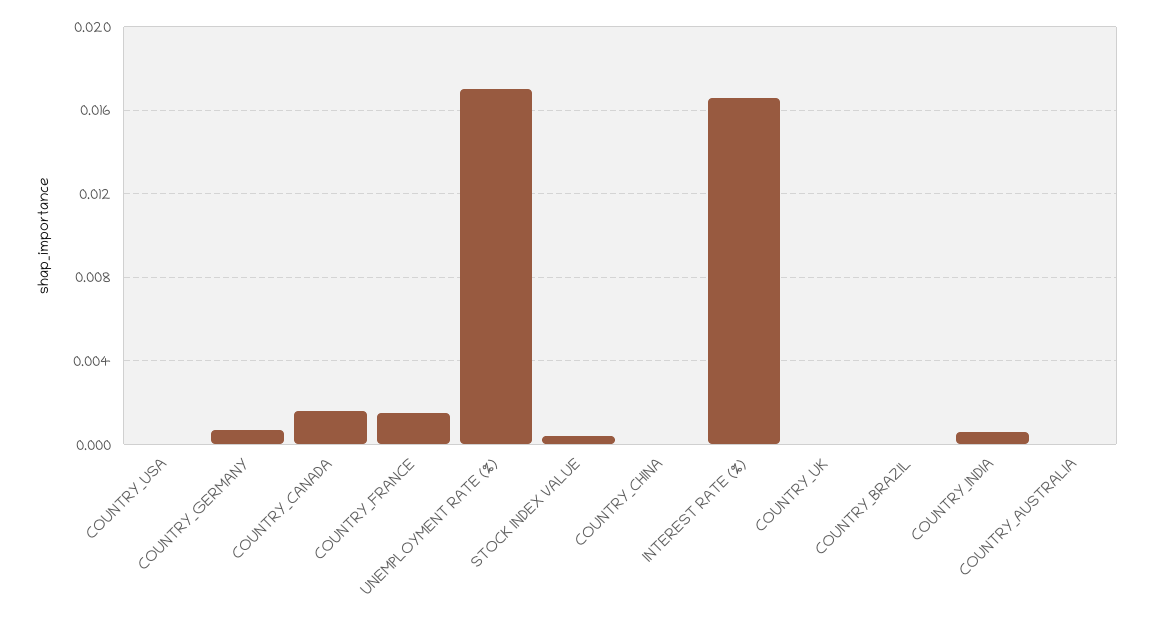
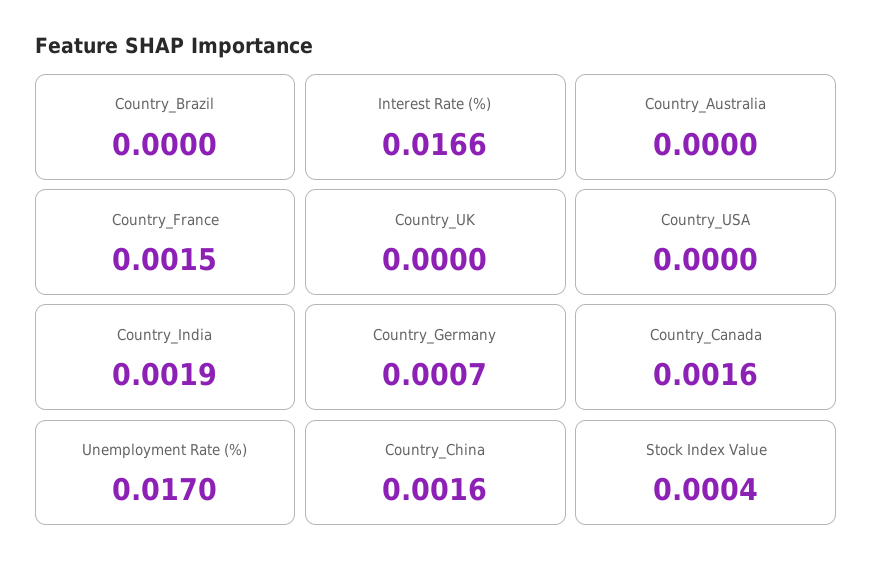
COUNTRY_CHINA: 0 -> 0.0016
COUNTRY_INDIA: 0.0005 -> 0.0019

